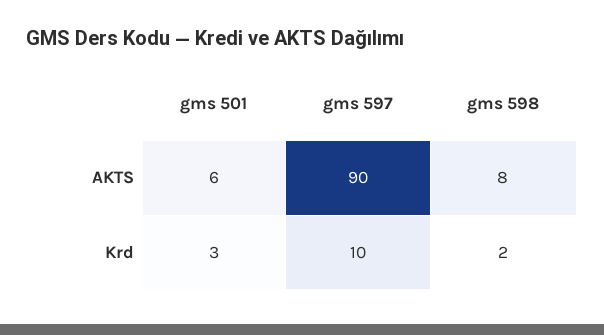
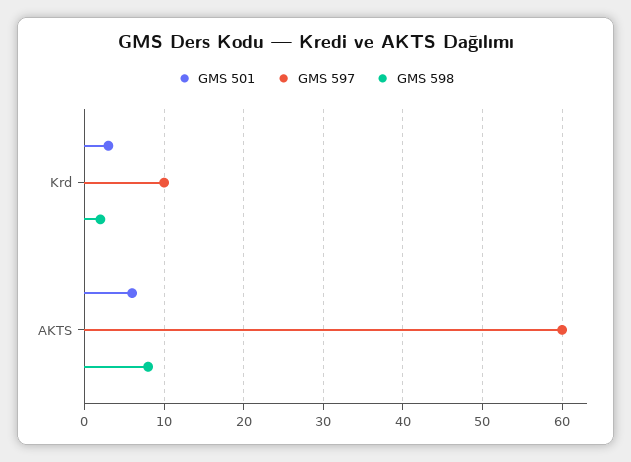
gms 597, AKTS: 90 -> 60

